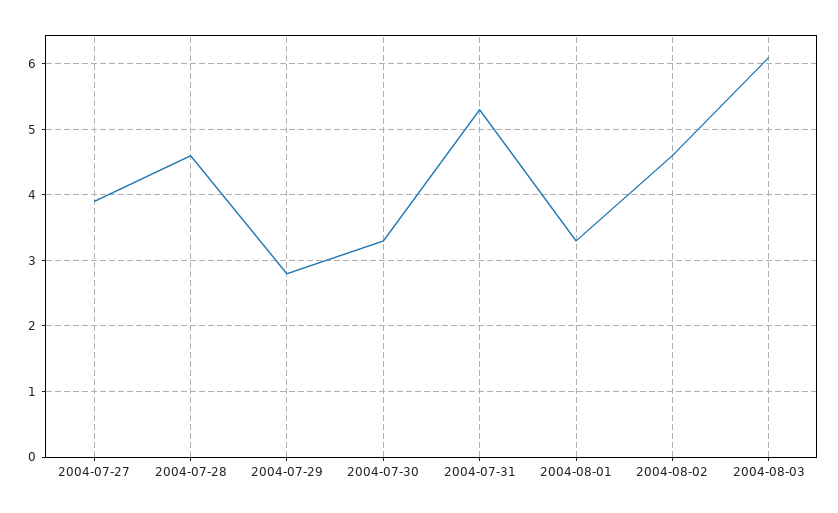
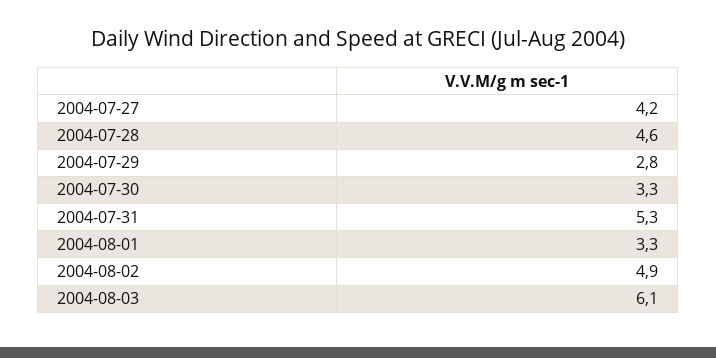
2004-07-27: 3.9 -> 4.2
2004-08-02: 4.6 -> 4.9

